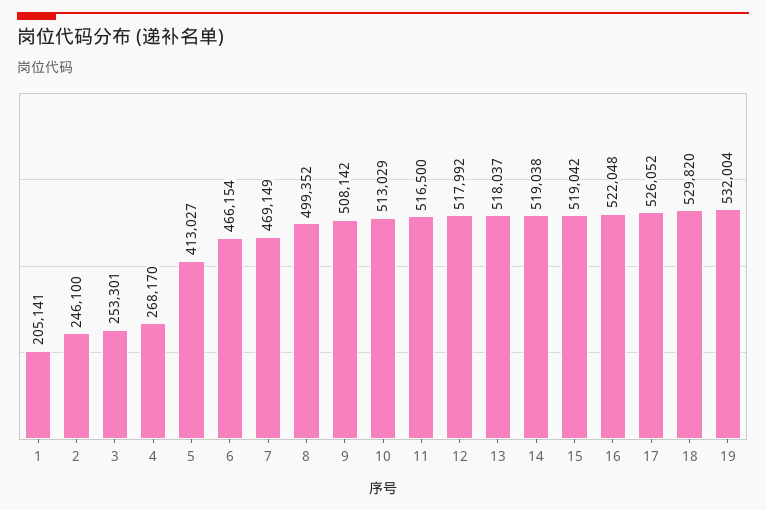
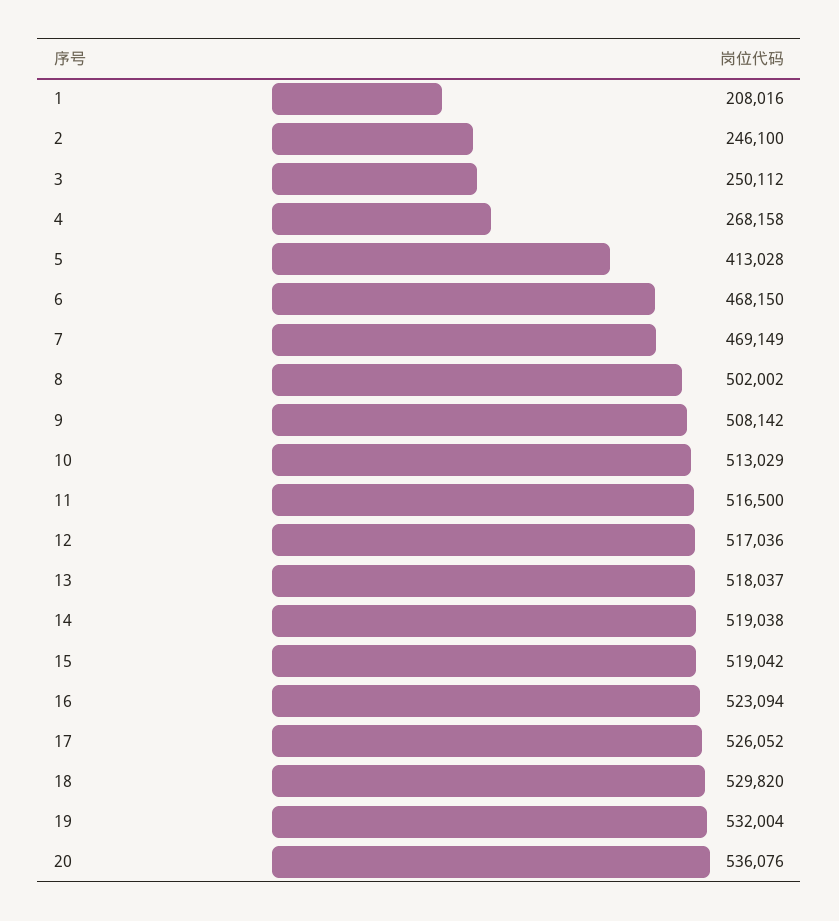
1: 205141 -> 208016
3: 253301 -> 250112
4: 268170 -> 268158
5: 413027 -> 413028
6: 466154 -> 468150
8: 499352 -> 502002
12: 517992 -> 517036
16: 522048 -> 523094
20: none -> 536076

